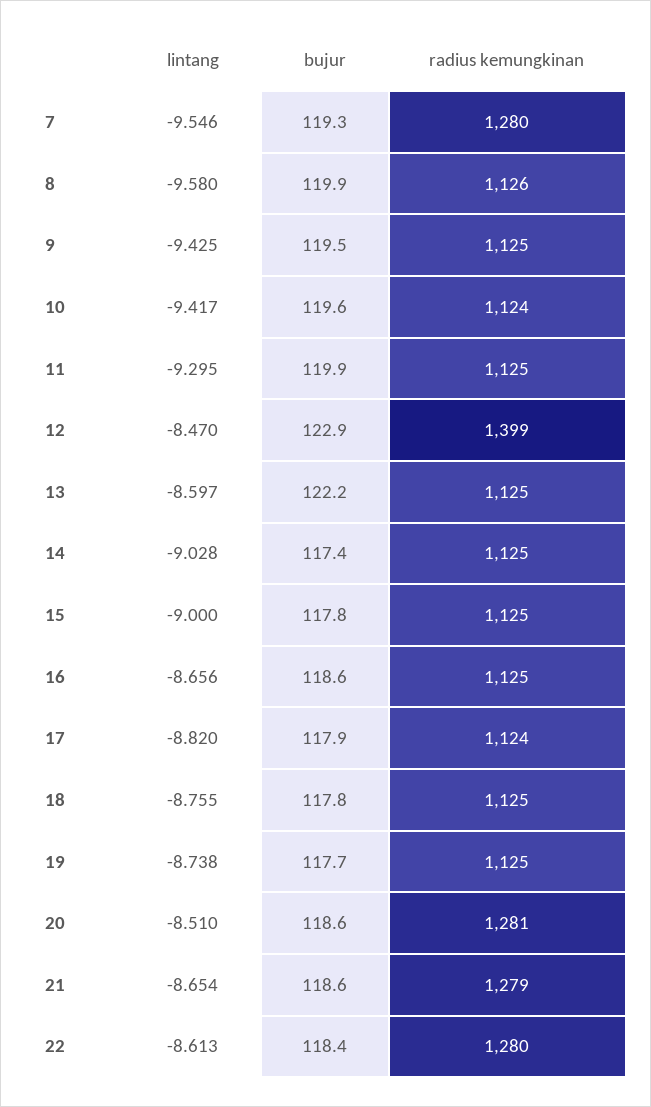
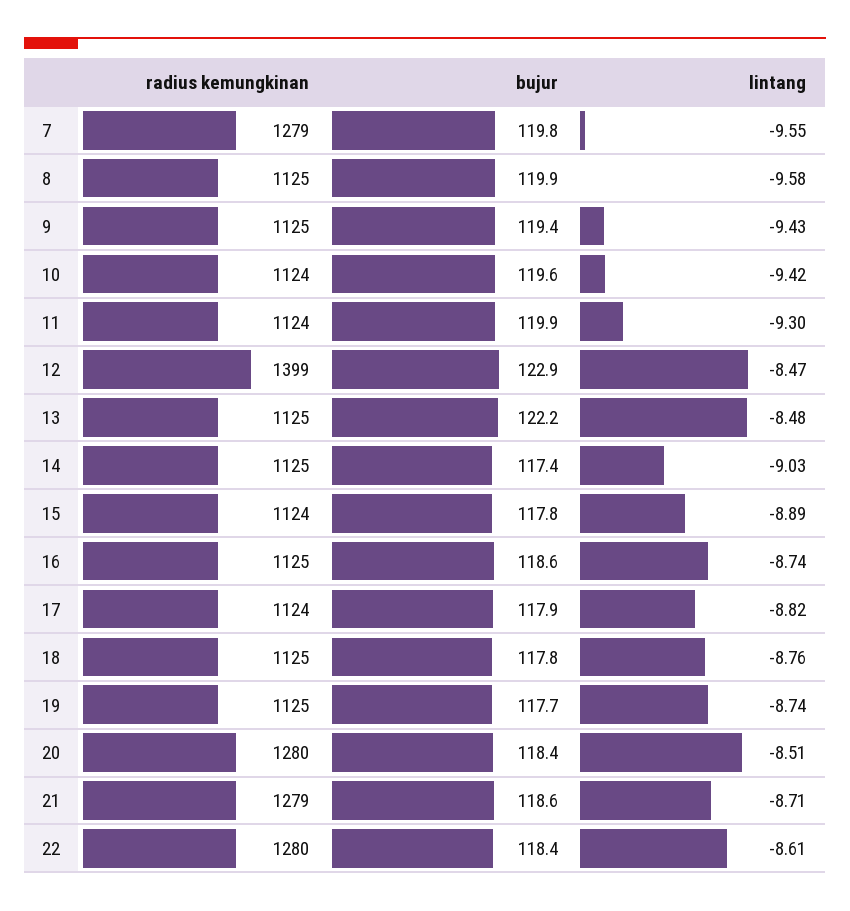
bujur, 7: 119.3 -> 119.8
radius kemungkinan, 7: 1280 -> 1279
radius kemungkinan, 8: 1126 -> 1125
bujur, 9: 119.5 -> 119.4
radius kemungkinan, 11: 1125 -> 1124
lintang, 13: -8.597 -> -8.48
lintang, 15: -9 -> -8.89
radius kemungkinan, 15: 1125 -> 1124
lintang, 16: -8.656 -> -8.74
bujur, 20: 118.6 -> 118.4
radius kemungkinan, 20: 1281 -> 1280
lintang, 21: -8.654 -> -8.71

